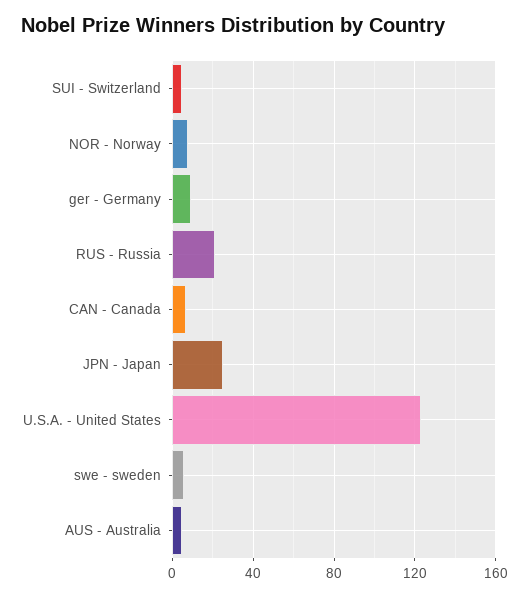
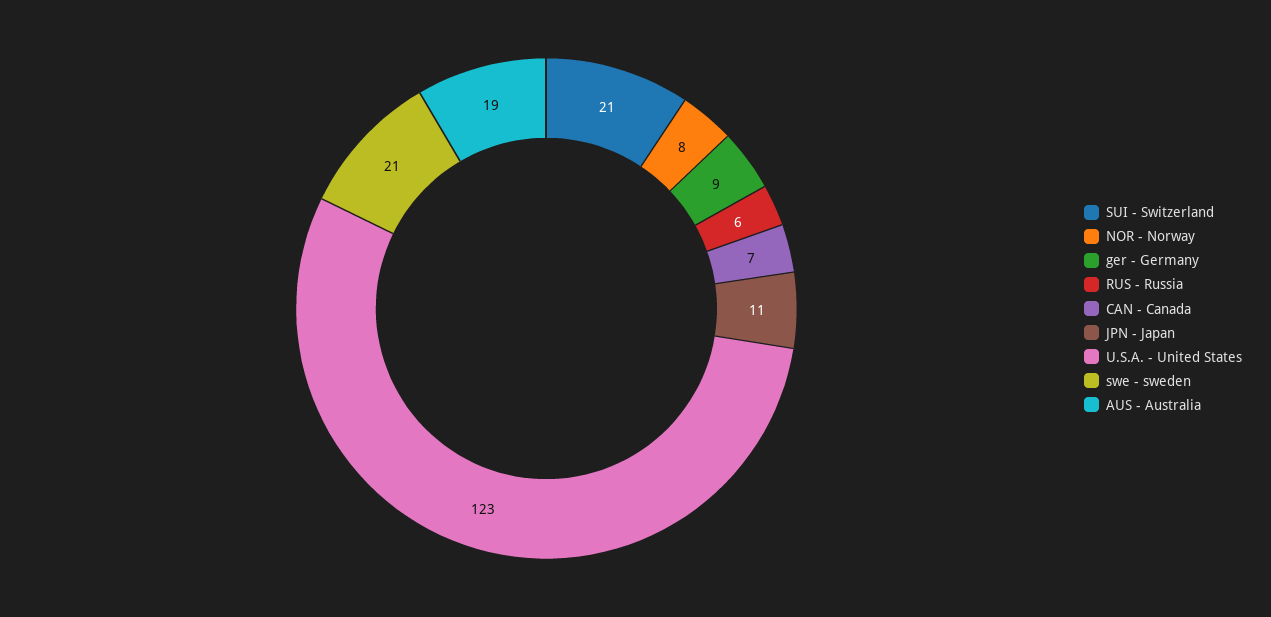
SUI - Switzerland: 5 -> 21
RUS - Russia: 20 -> 6
JPN - Japan: 25 -> 11
swe - sweden: 5 -> 21
AUS - Australia: 5 -> 19

